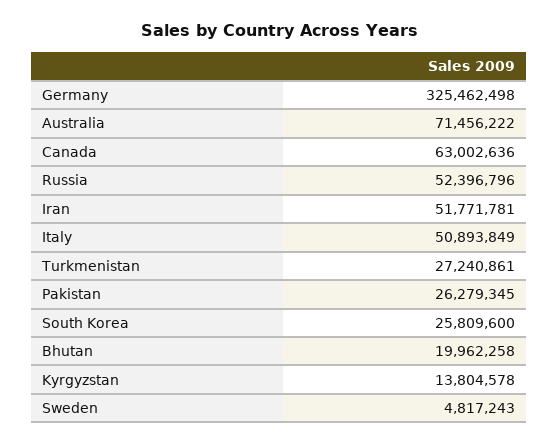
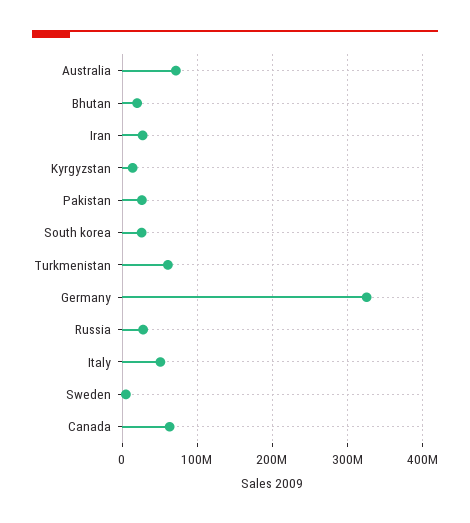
Russia: 52396796 -> 30000000
Iran: 51771781 -> 30000000
Turkmenistan: 27240861 -> 60000000

